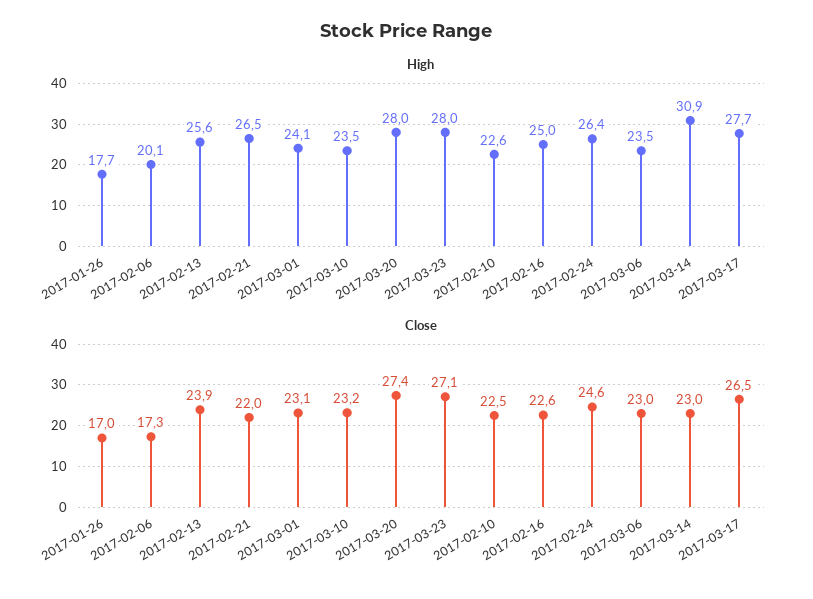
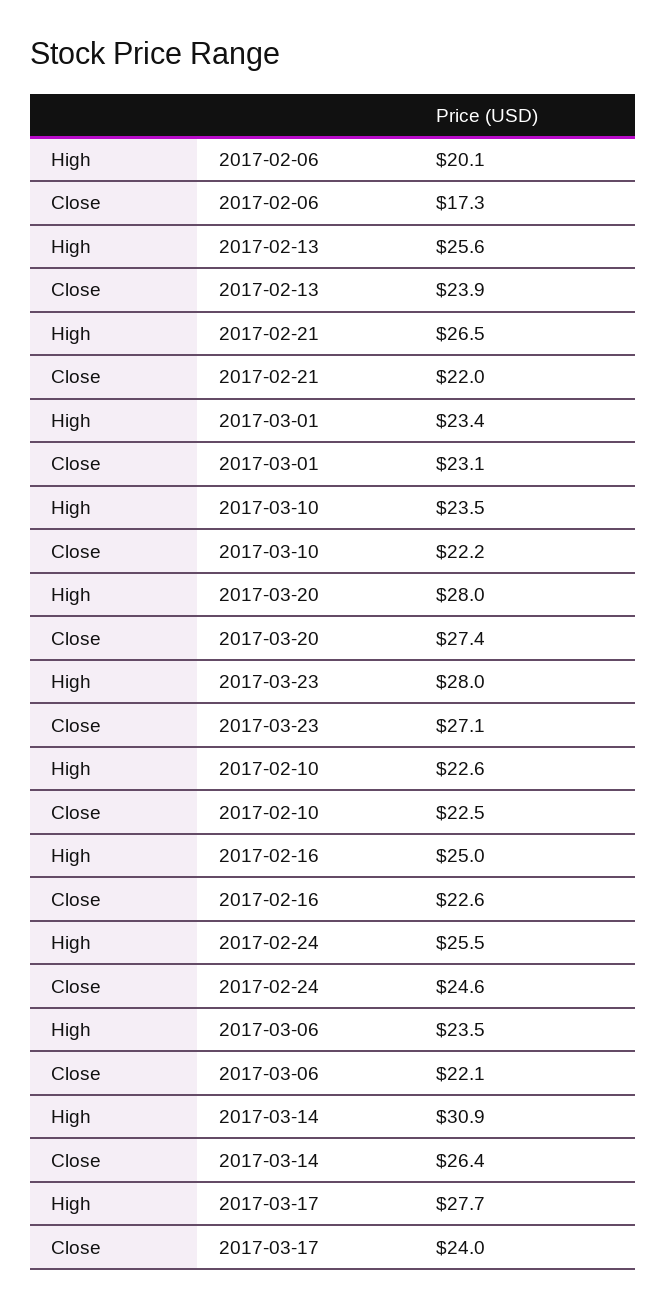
High, 2017-01-26: 17.7 -> none
High, 2017-03-01: 24.1 -> 23.4
High, 2017-02-24: 26.4 -> 25.5
Close, 2017-01-26: 17 -> none
Close, 2017-03-10: 23.2 -> 22.2
Close, 2017-03-06: 23 -> 22.1
Close, 2017-03-14: 23 -> 26.4
Close, 2017-03-17: 26.5 -> 24

